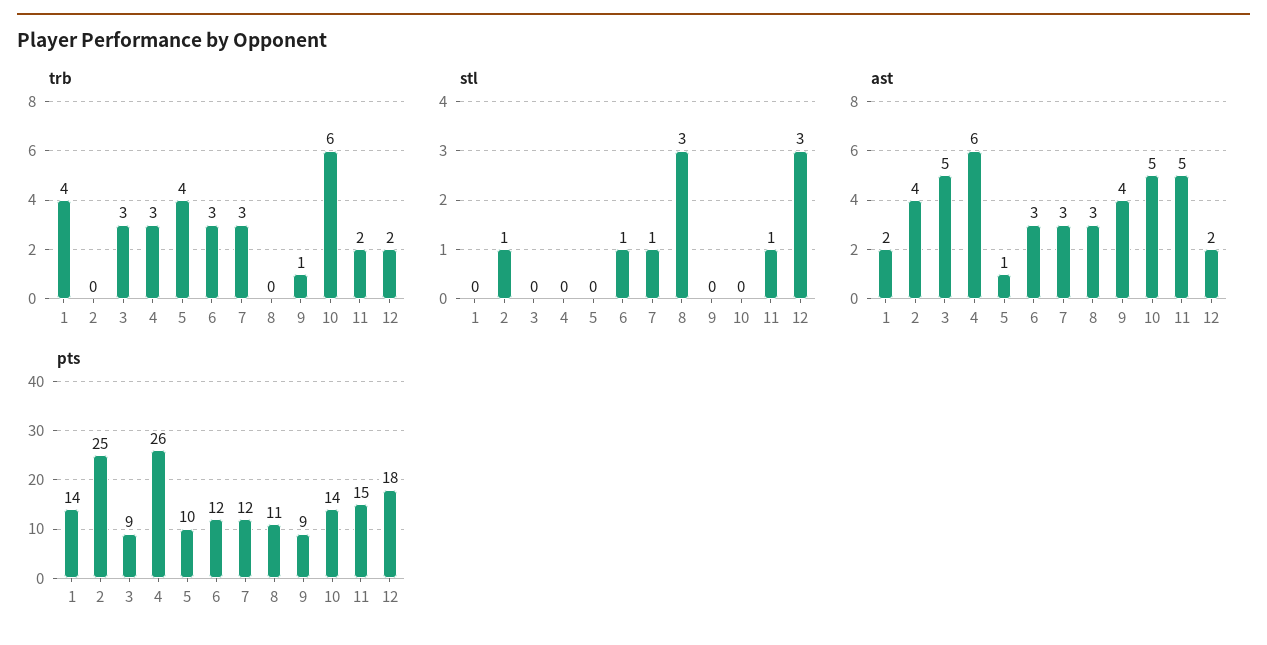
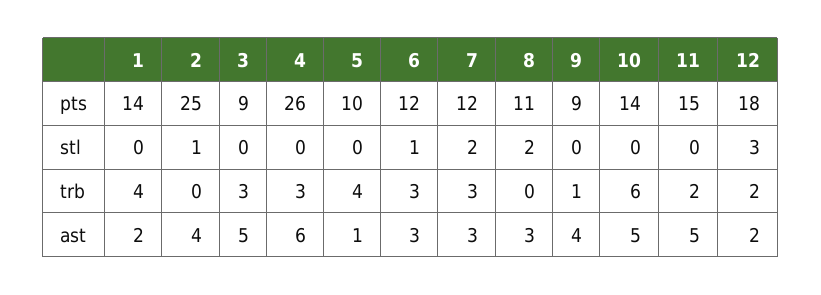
stl, 7: 1 -> 2
stl, 8: 3 -> 2
stl, 11: 1 -> 0

